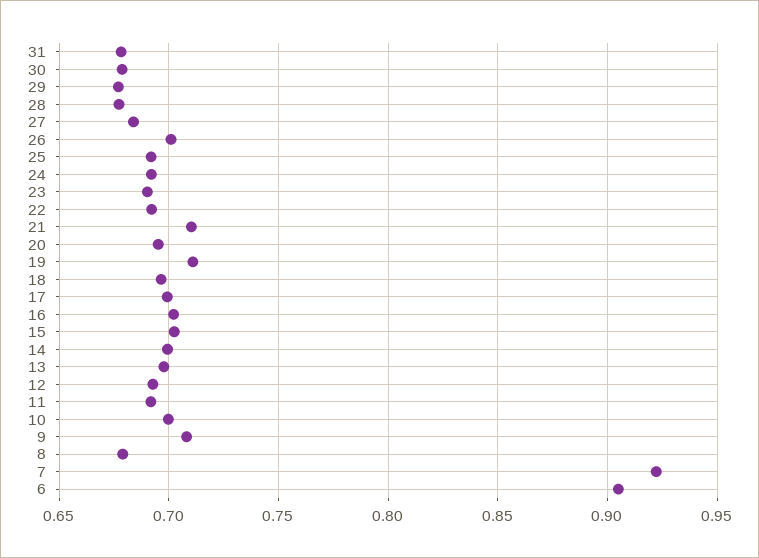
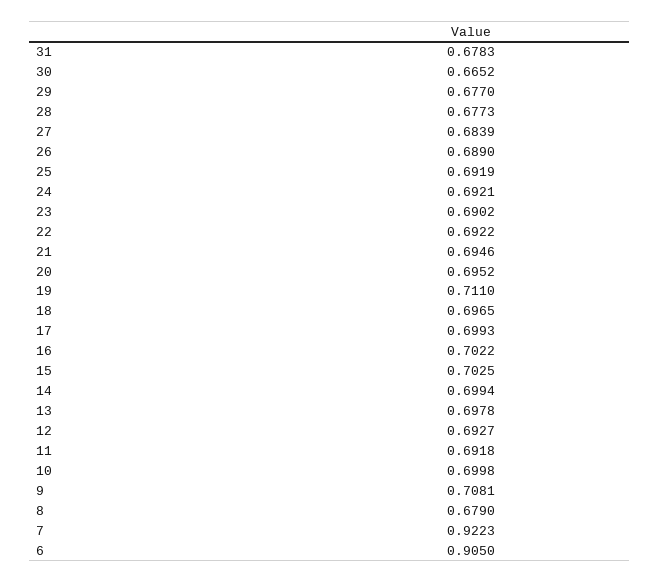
30: 0.68 -> 0.6652
26: 0.7 -> 0.689
21: 0.71 -> 0.6946

